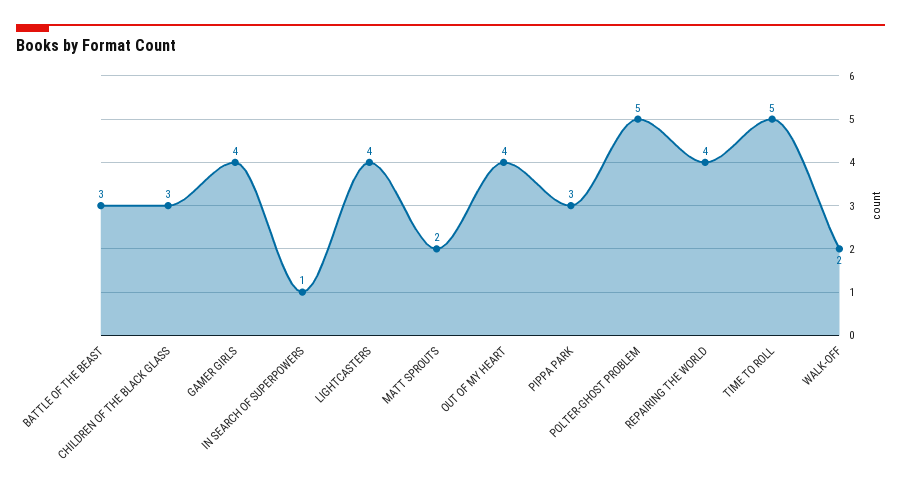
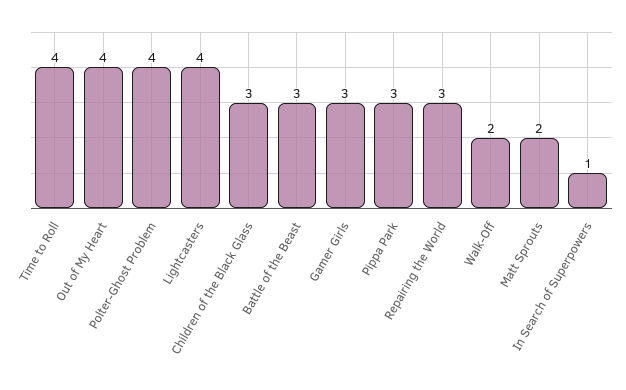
GAMER GIRLS: 4 -> 3
POLTER-GHOST PROBLEM: 5 -> 4
REPAIRING THE WORLD: 4 -> 3
TIME TO ROLL: 5 -> 4

